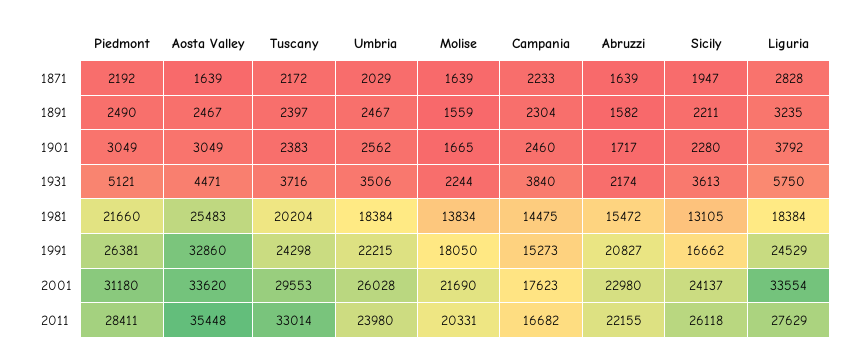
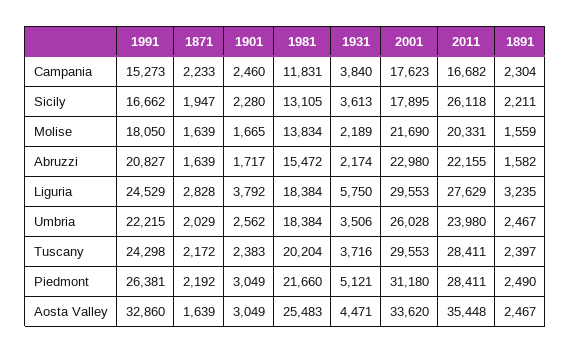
Molise, 1931: 2244 -> 2189
Campania, 1981: 14475 -> 11831
Sicily, 2001: 24137 -> 17895
Liguria, 2001: 33554 -> 29553
Tuscany, 2011: 33014 -> 28411

